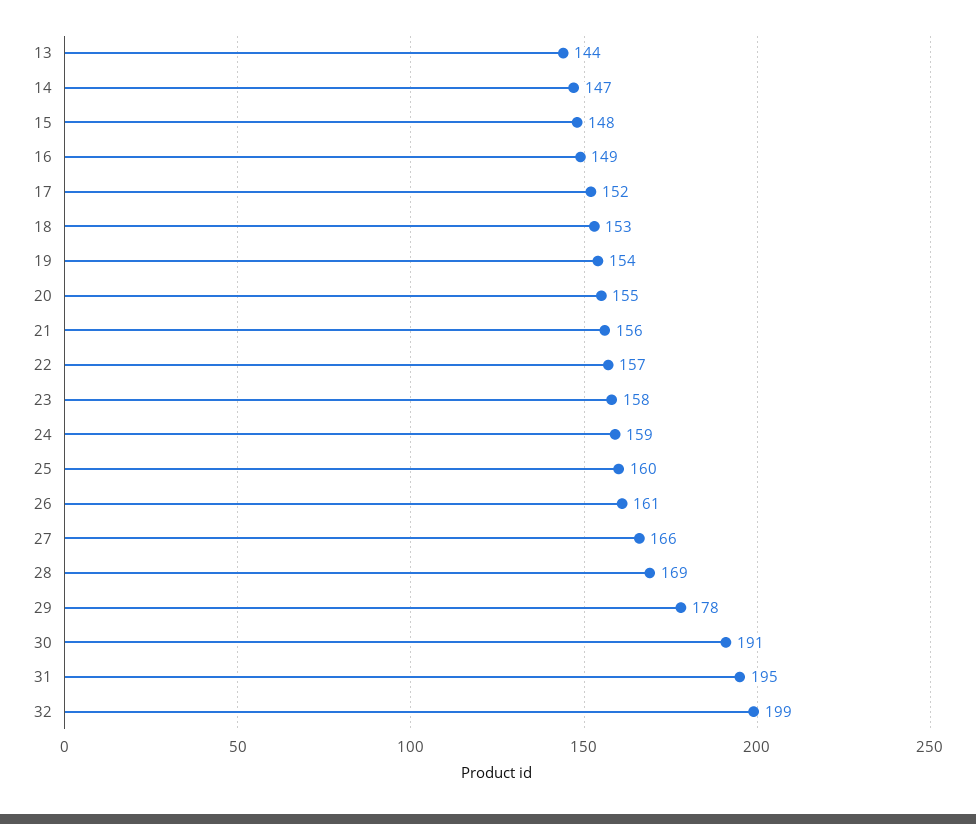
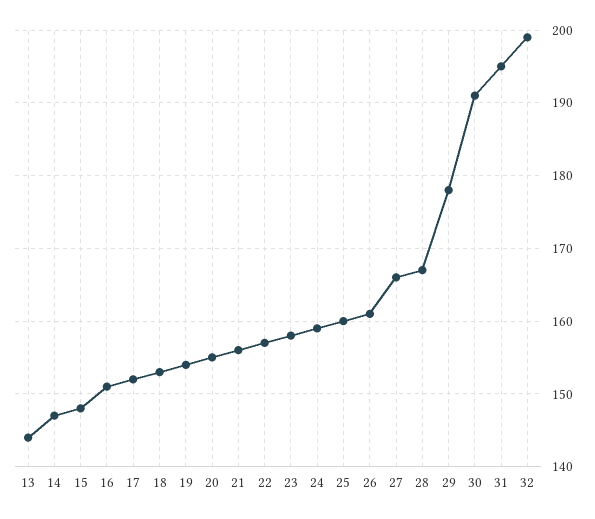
16: 149 -> 151
28: 169 -> 167

